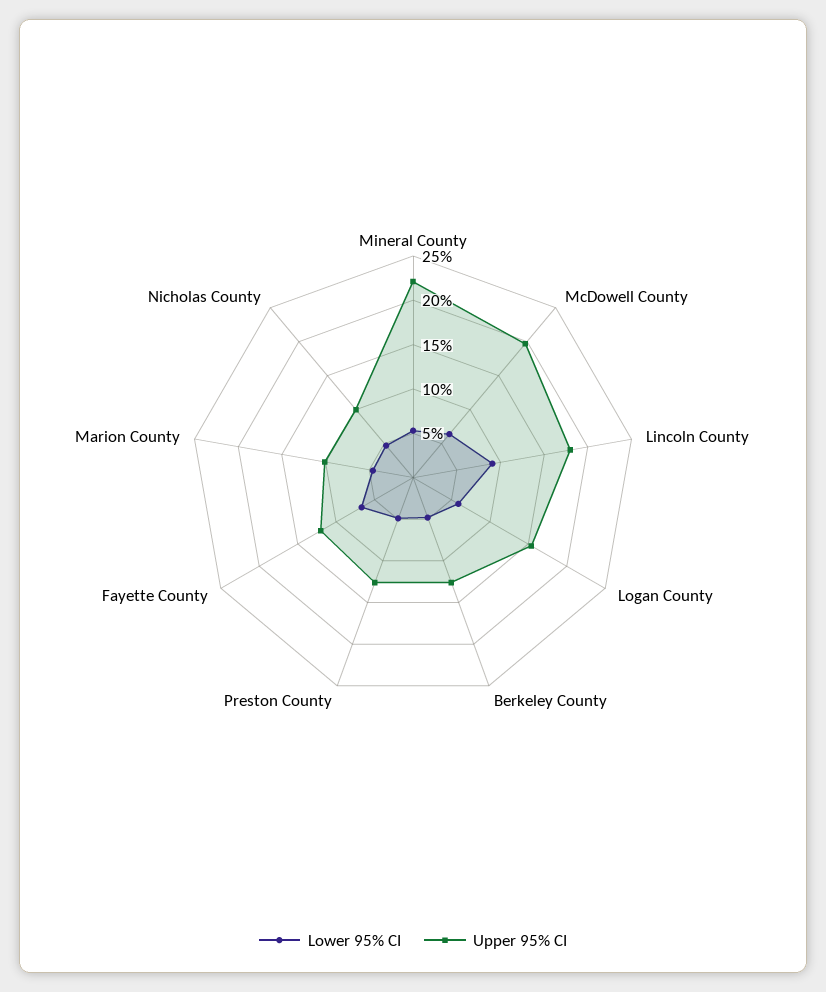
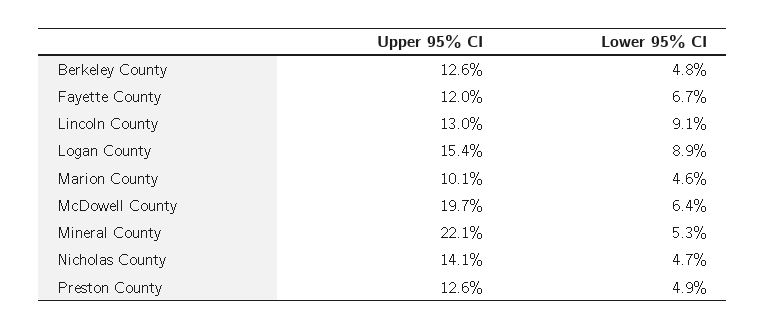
Upper 95% CI, Lincoln County: 18 -> 13
Lower 95% CI, Logan County: 6 -> 8.9
Upper 95% CI, Nicholas County: 10 -> 14.1

